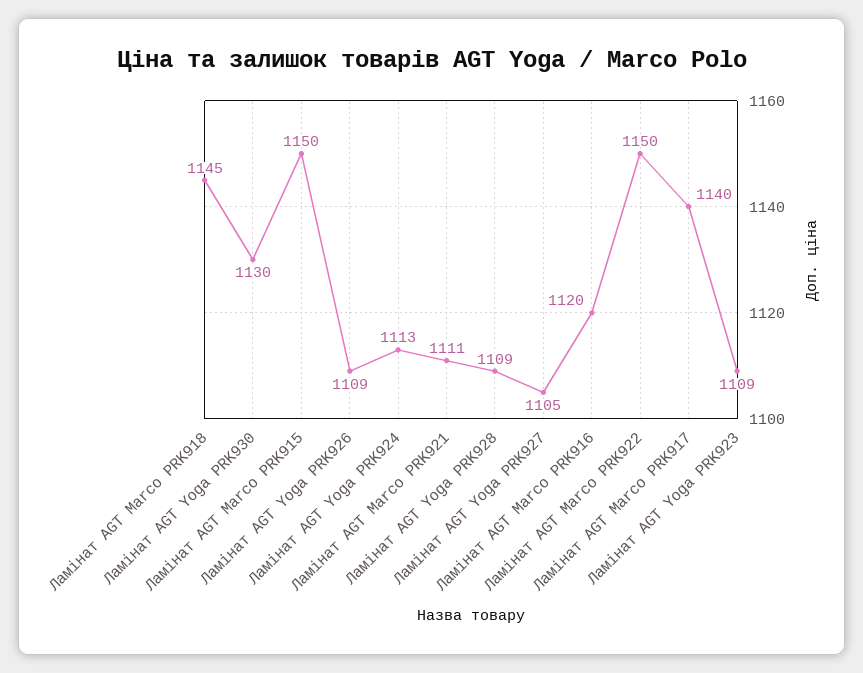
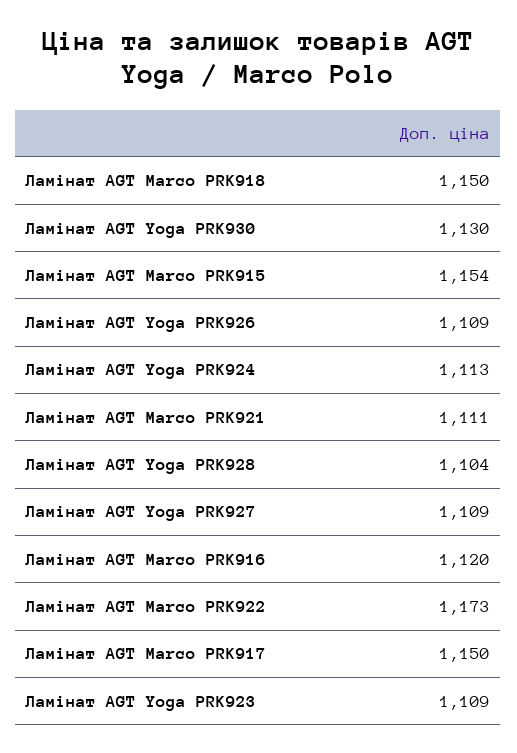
Ламінат AGT Marco PRK918: 1145 -> 1150
Ламінат AGT Marco PRK915: 1150 -> 1154
Ламінат AGT Yoga PRK928: 1109 -> 1104
Ламінат AGT Yoga PRK927: 1105 -> 1109
Ламінат AGT Marco PRK922: 1150 -> 1173
Ламінат AGT Marco PRK917: 1140 -> 1150

